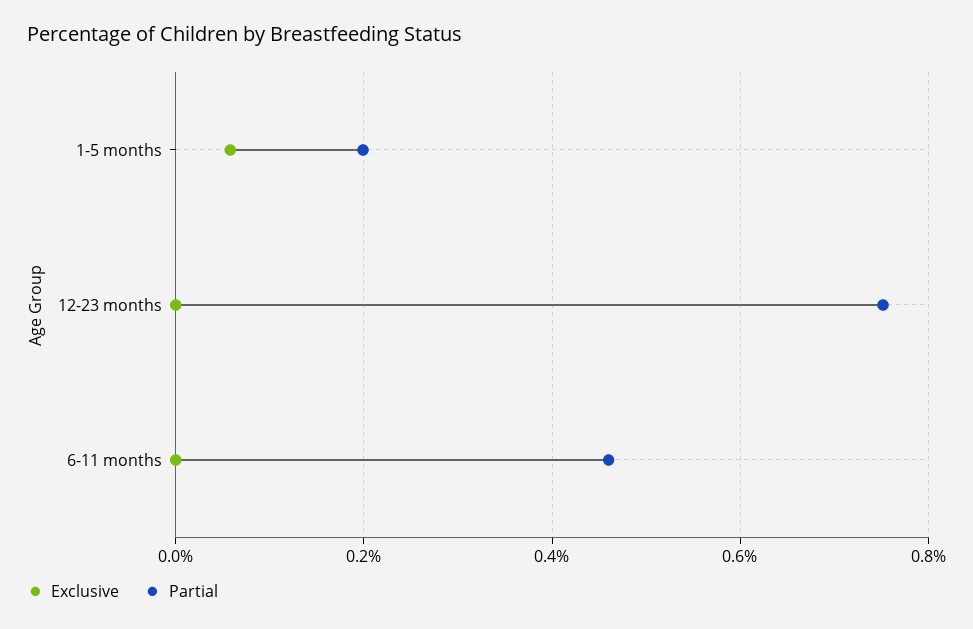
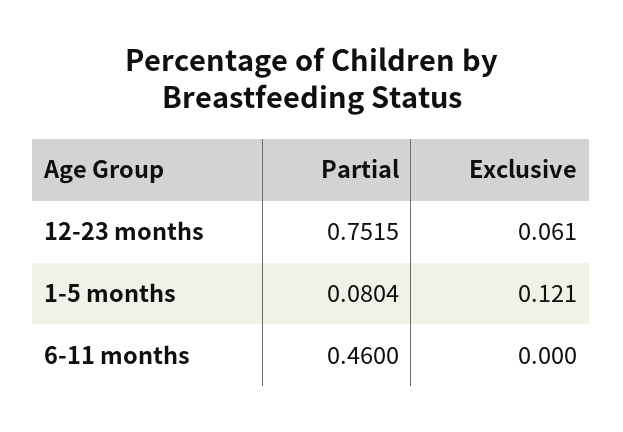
Exclusive, 1-5 months: 0.06 -> 0.121
Partial, 1-5 months: 0.2 -> 0.0804
Exclusive, 12-23 months: 0 -> 0.061

